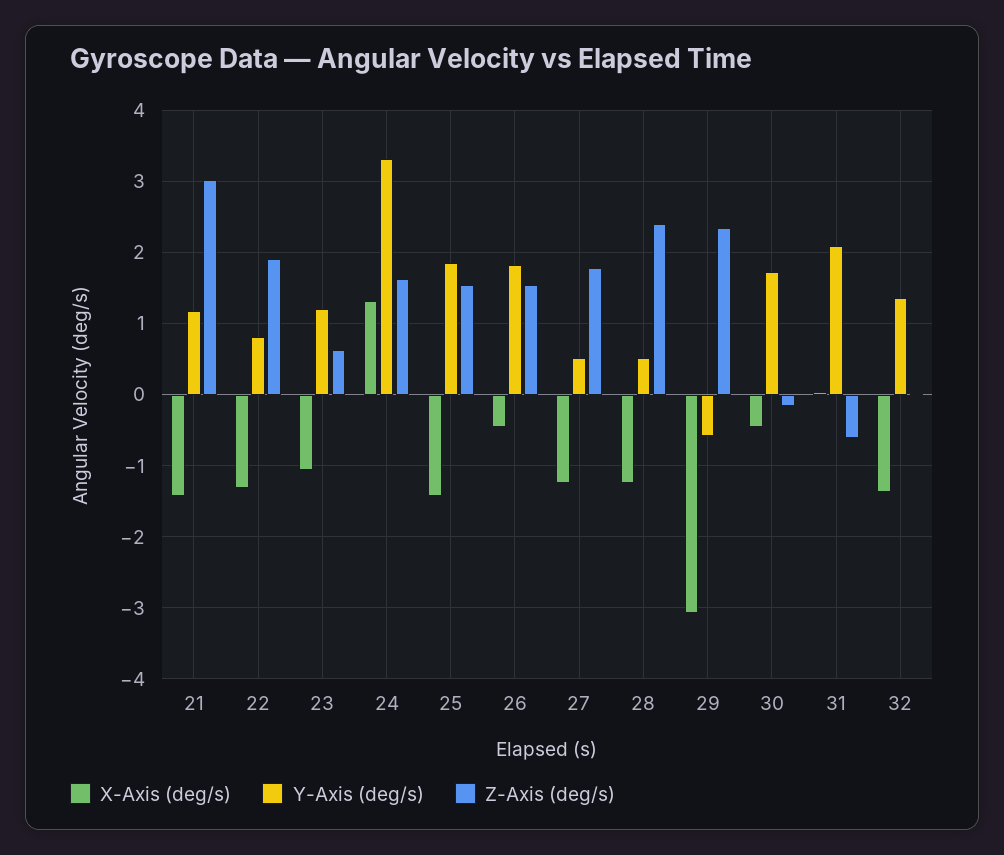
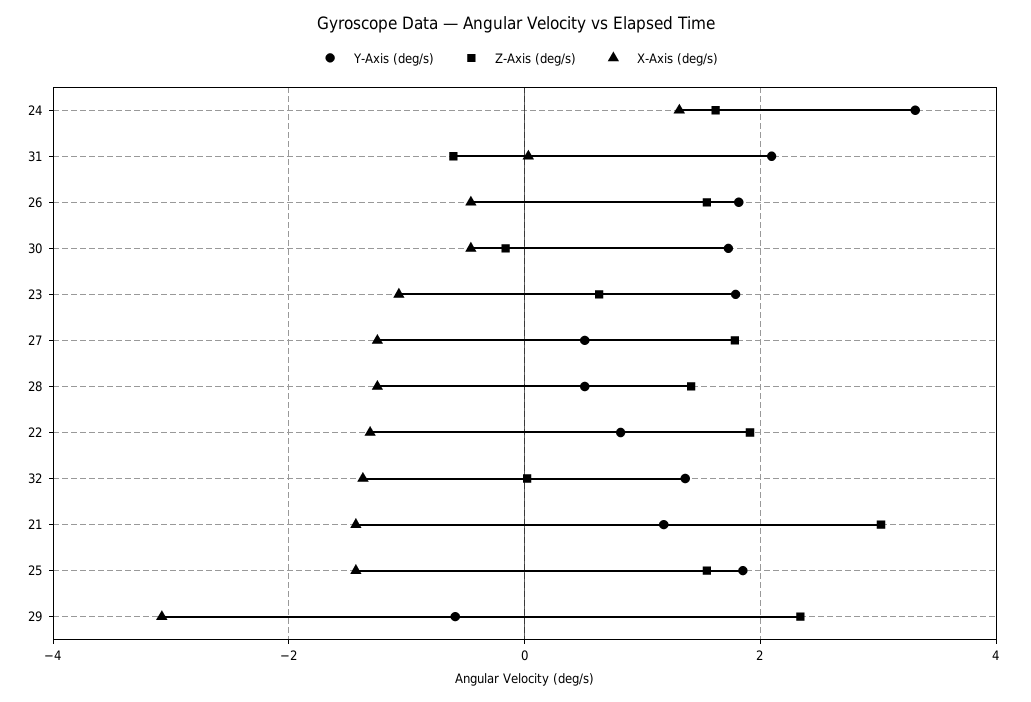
Y-Axis (deg/s), 23: 1.2 -> 1.8
Z-Axis (deg/s), 28: 2.4 -> 1.4

